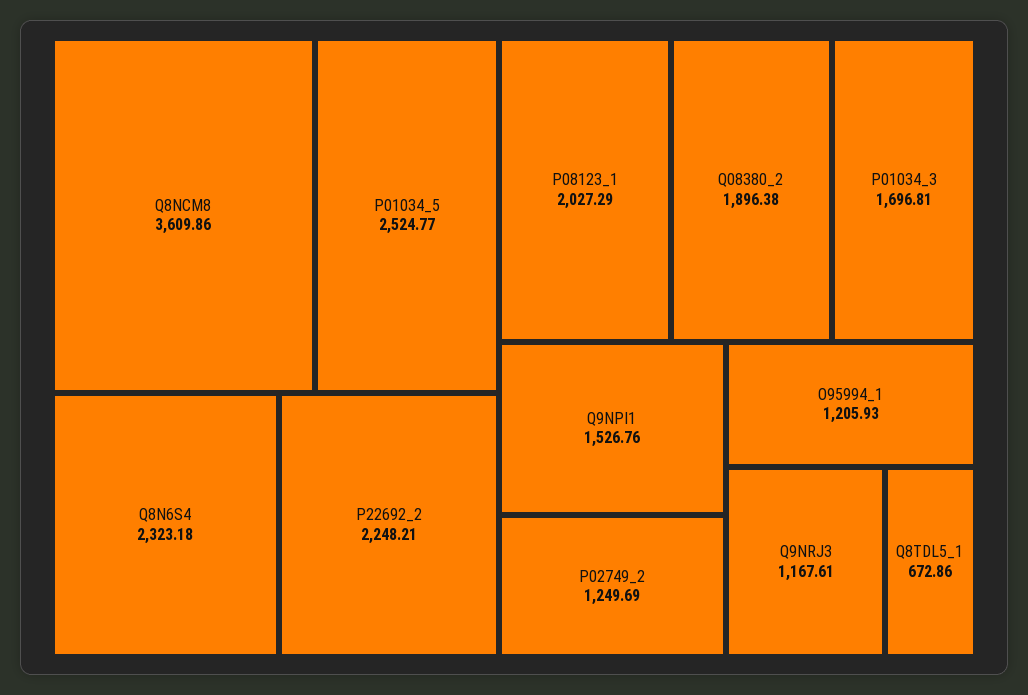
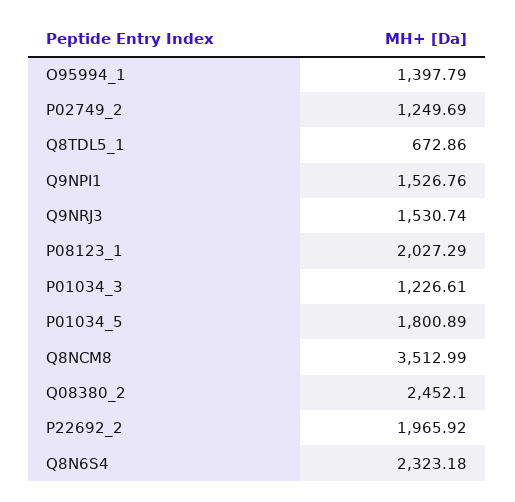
Q8NCM8: 3609.86 -> 3512.99
P01034_5: 2524.77 -> 1800.89
P22692_2: 2248.21 -> 1965.92
Q08380_2: 1896.38 -> 2452.1
P01034_3: 1696.81 -> 1226.61
O95994_1: 1205.93 -> 1397.79
Q9NRJ3: 1167.61 -> 1530.74

